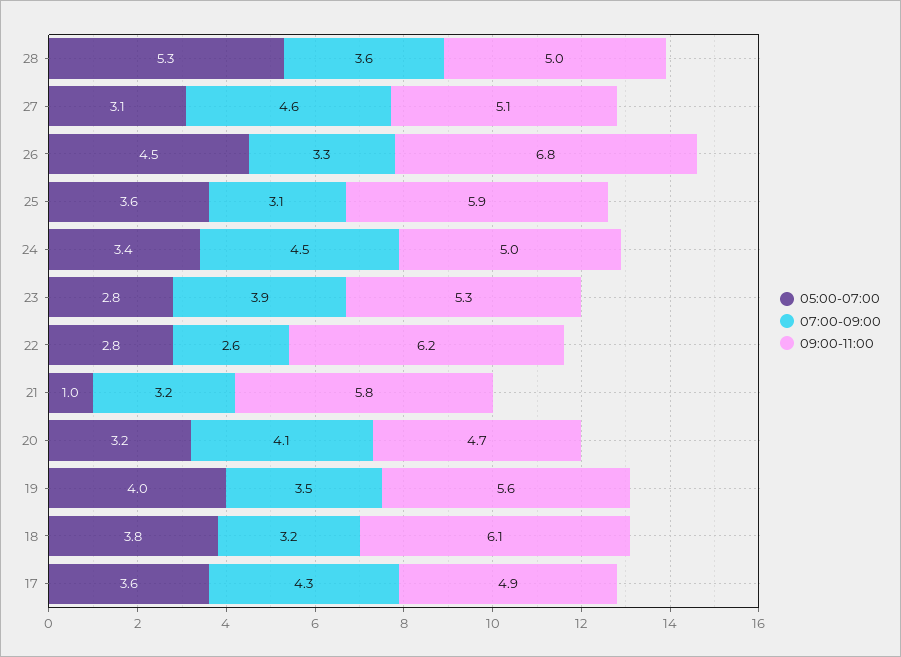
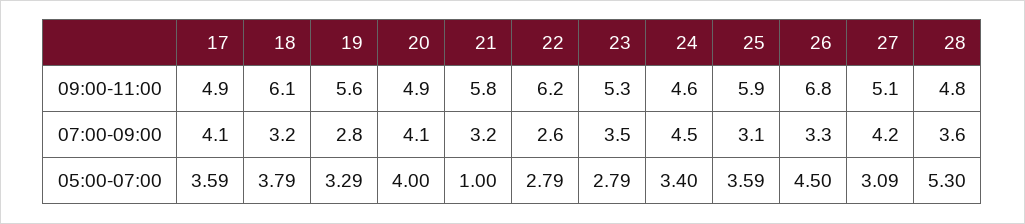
09:00-11:00, 28: 5 -> 4.8
07:00-09:00, 27: 4.6 -> 4.2
09:00-11:00, 24: 5 -> 4.6
07:00-09:00, 23: 3.9 -> 3.5
05:00-07:00, 20: 3.2 -> 4
09:00-11:00, 20: 4.7 -> 4.9
05:00-07:00, 19: 4 -> 3.29
07:00-09:00, 19: 3.5 -> 2.8
07:00-09:00, 17: 4.3 -> 4.1

